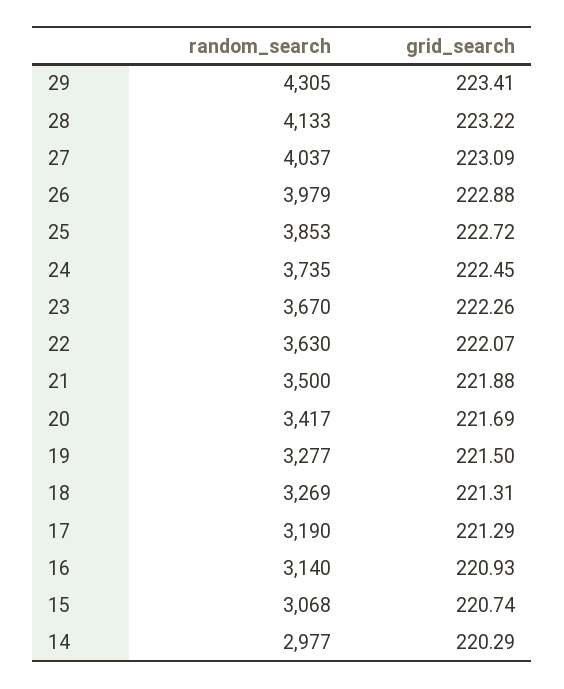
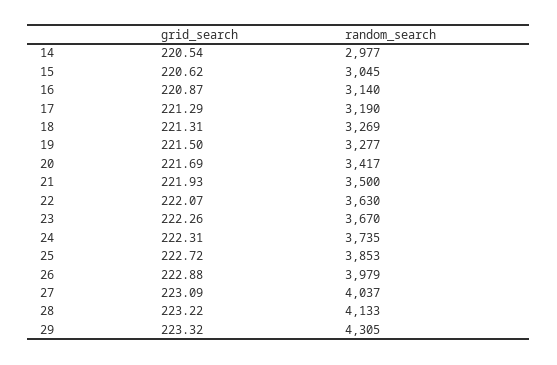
grid_search, 29: 223.41 -> 223.32
grid_search, 24: 222.45 -> 222.31
grid_search, 21: 221.88 -> 221.93
grid_search, 16: 220.93 -> 220.87
random_search, 15: 3068 -> 3045
grid_search, 15: 220.74 -> 220.62
grid_search, 14: 220.29 -> 220.54

